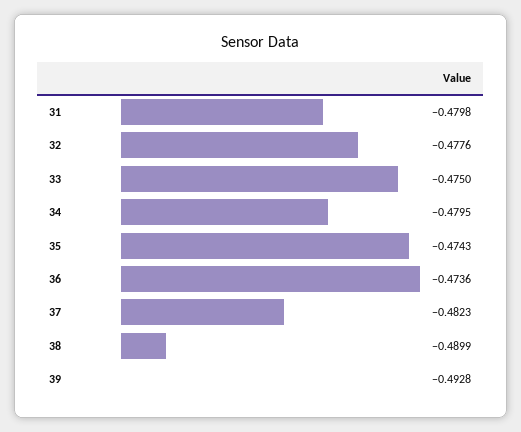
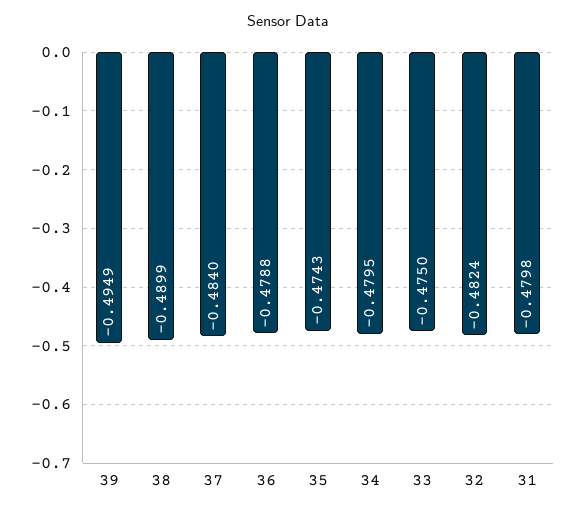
32: -0.4776 -> -0.4824
36: -0.4736 -> -0.4788
37: -0.4823 -> -0.484
39: -0.4928 -> -0.4949

